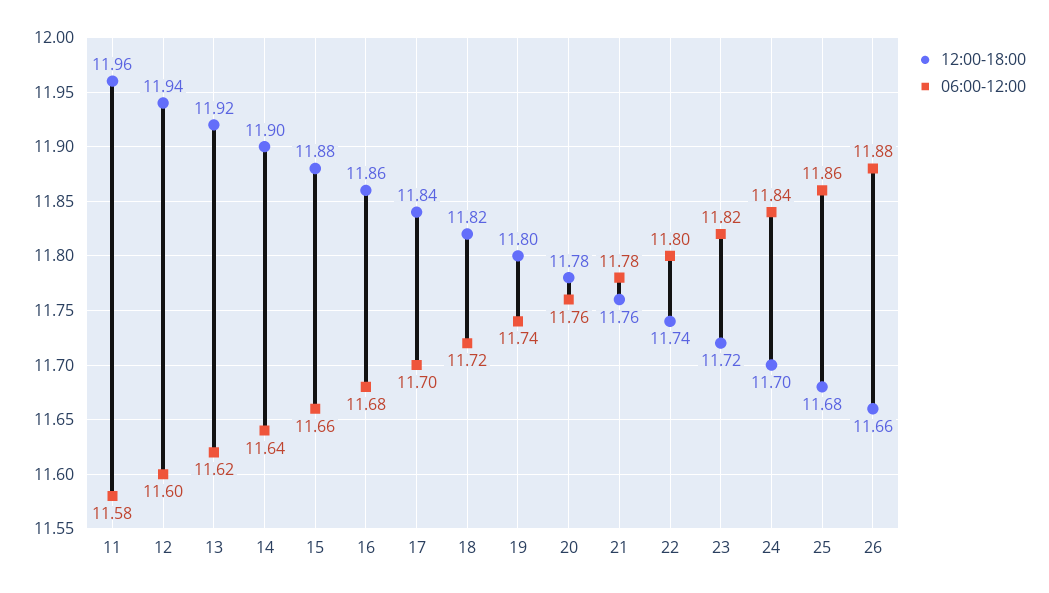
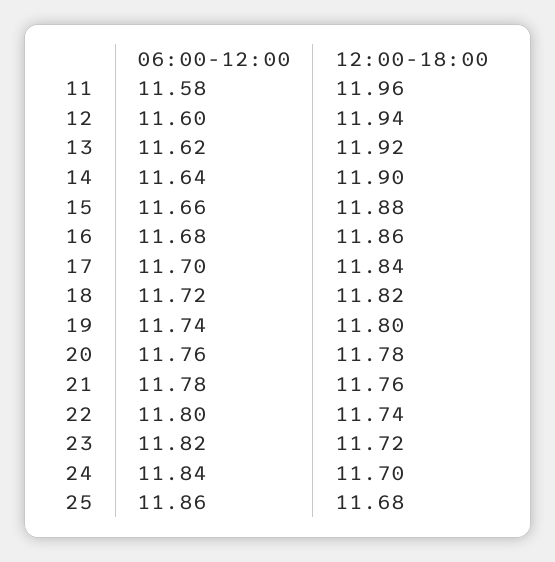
12:00-18:00, 26: 11.66 -> none
06:00-12:00, 26: 11.88 -> none

